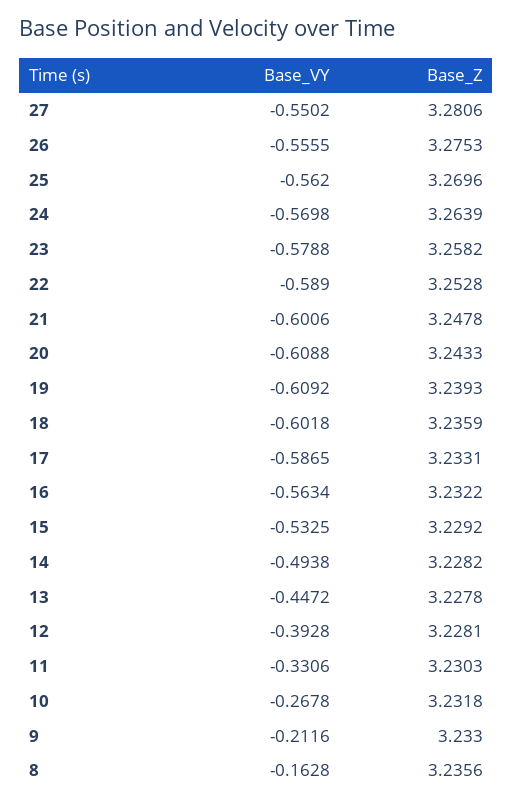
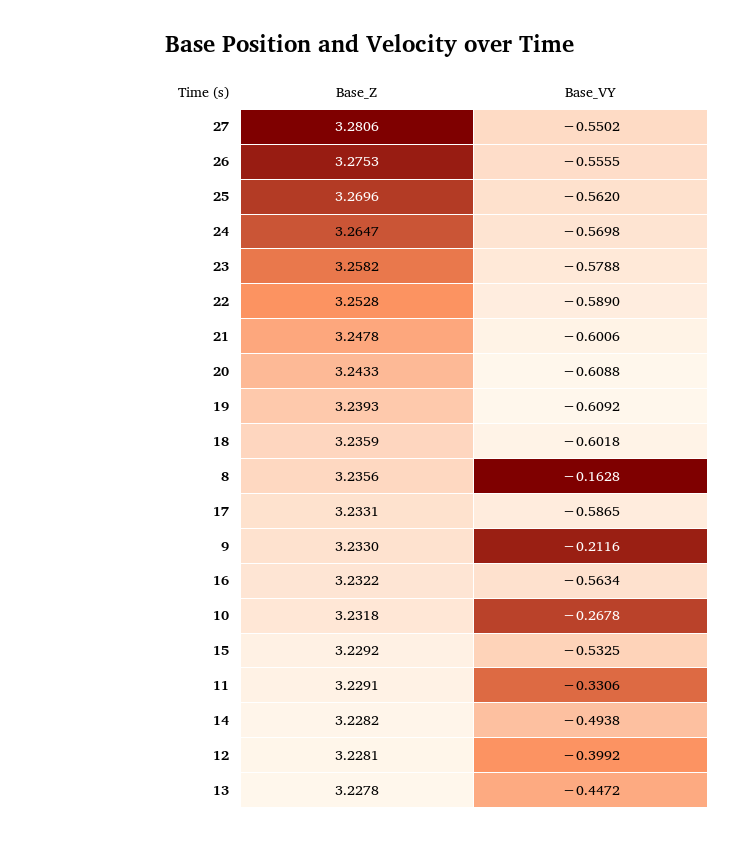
Base_Z, 24: 3.2639 -> 3.2647
Base_VY, 12: -0.3928 -> -0.3992
Base_Z, 11: 3.2303 -> 3.2291

